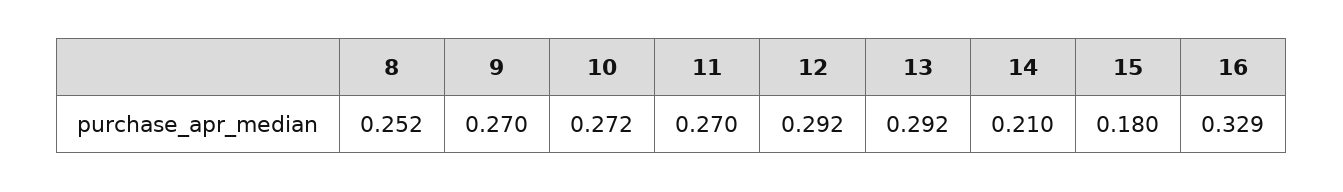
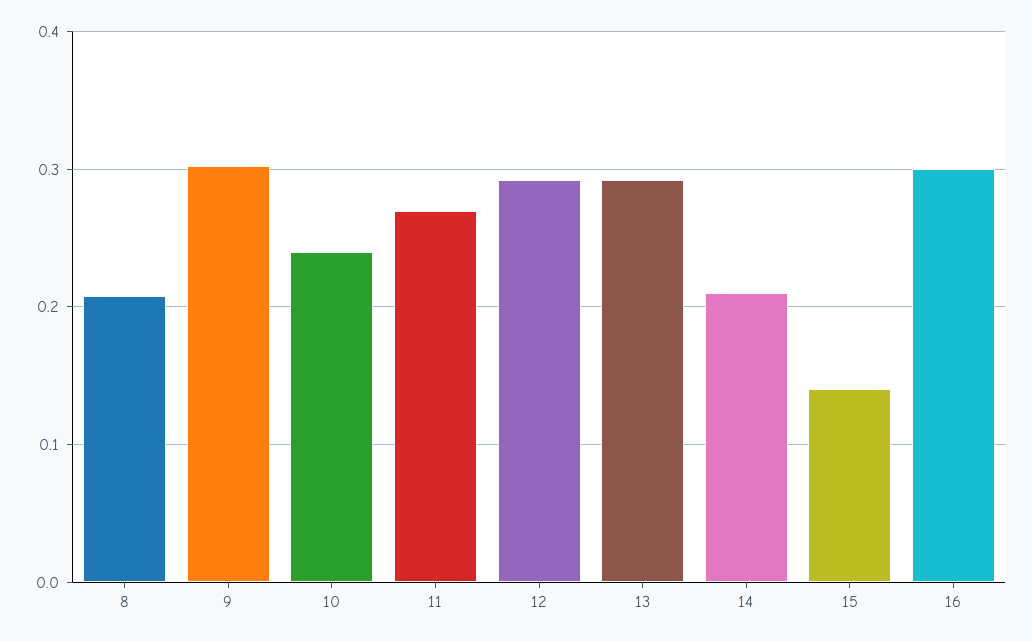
8: 0.252 -> 0.21
9: 0.27 -> 0.3
10: 0.272 -> 0.24
15: 0.18 -> 0.14
16: 0.329 -> 0.3

